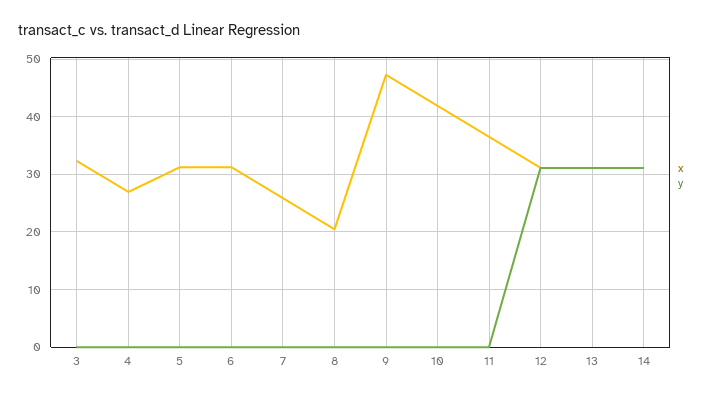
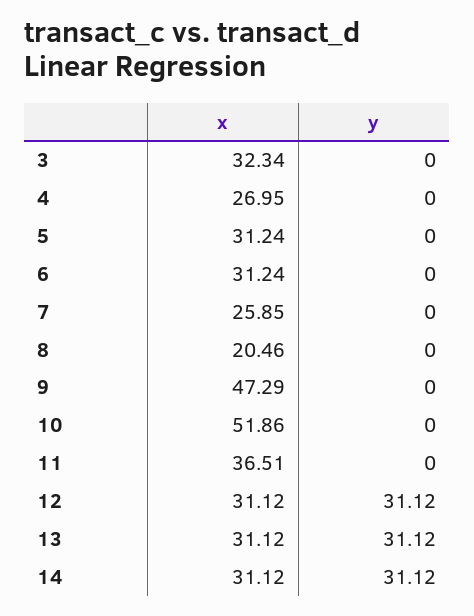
x, 10: 42 -> 51.86

